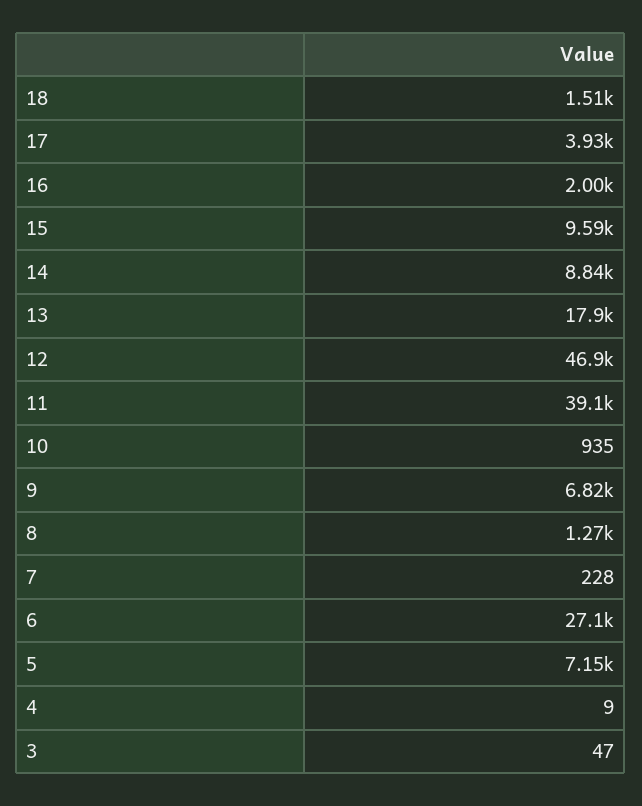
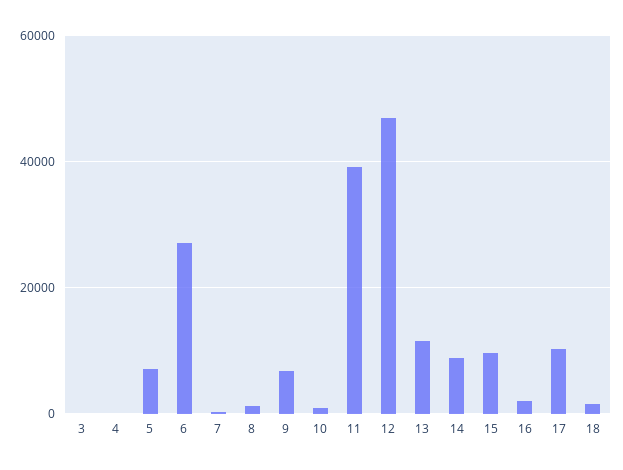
17: 3930 -> 10000
13: 17900 -> 12000

